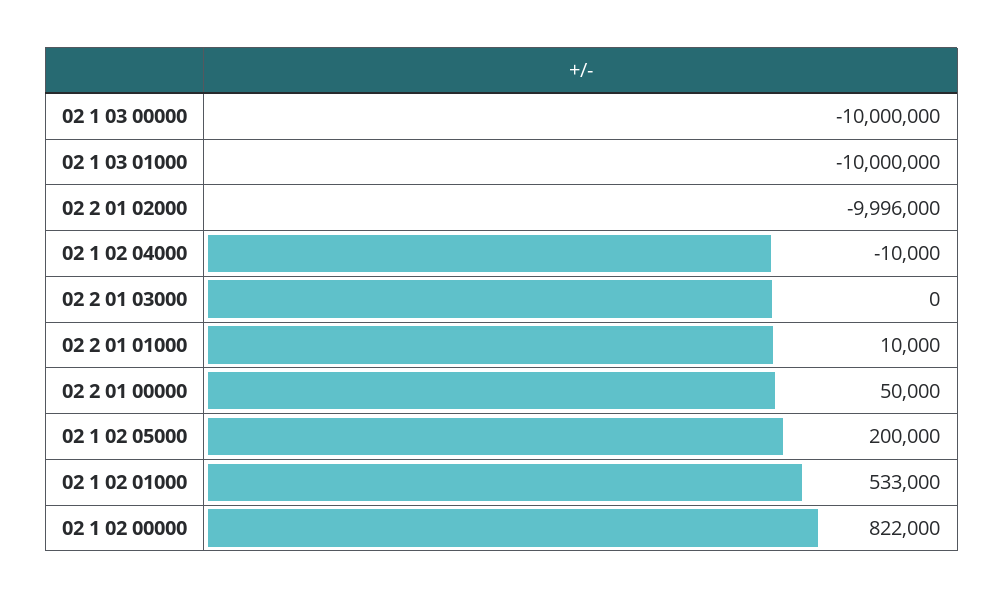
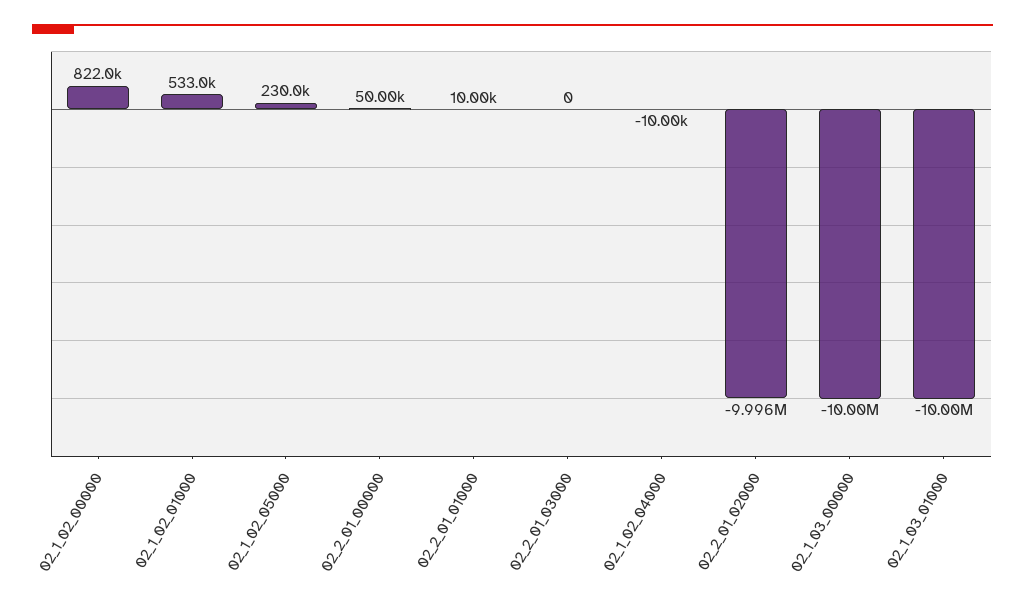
02 1 02 05000: 200000 -> 230000

